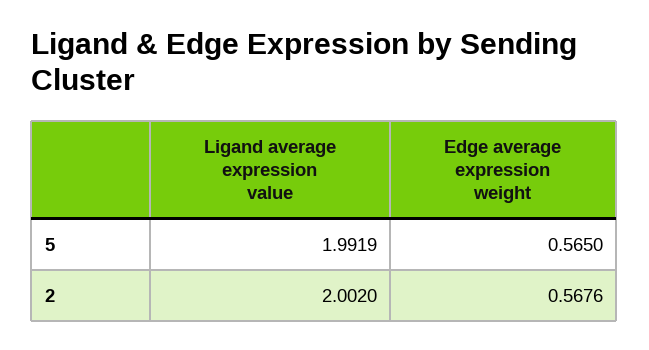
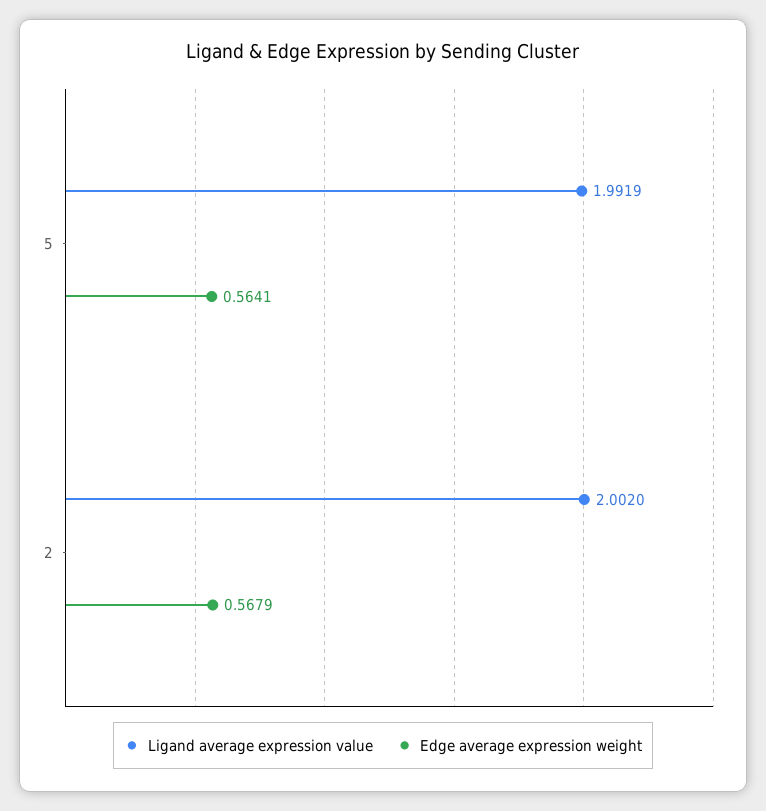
Edge average expression weight, 5: 0.565 -> 0.5641
Edge average expression weight, 2: 0.5676 -> 0.5679

